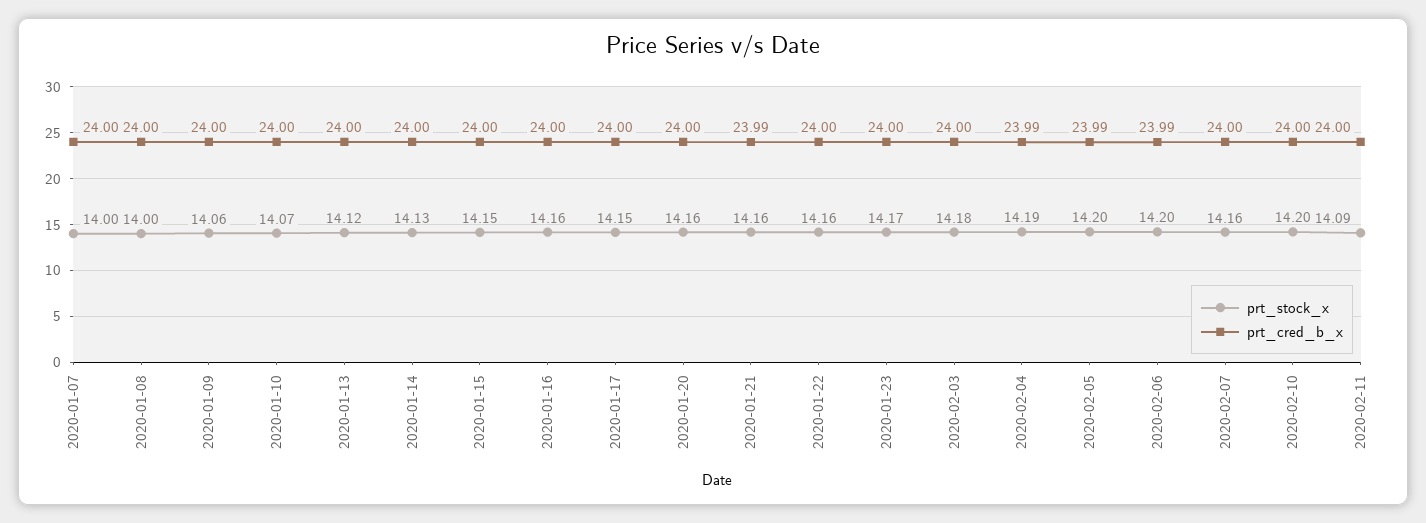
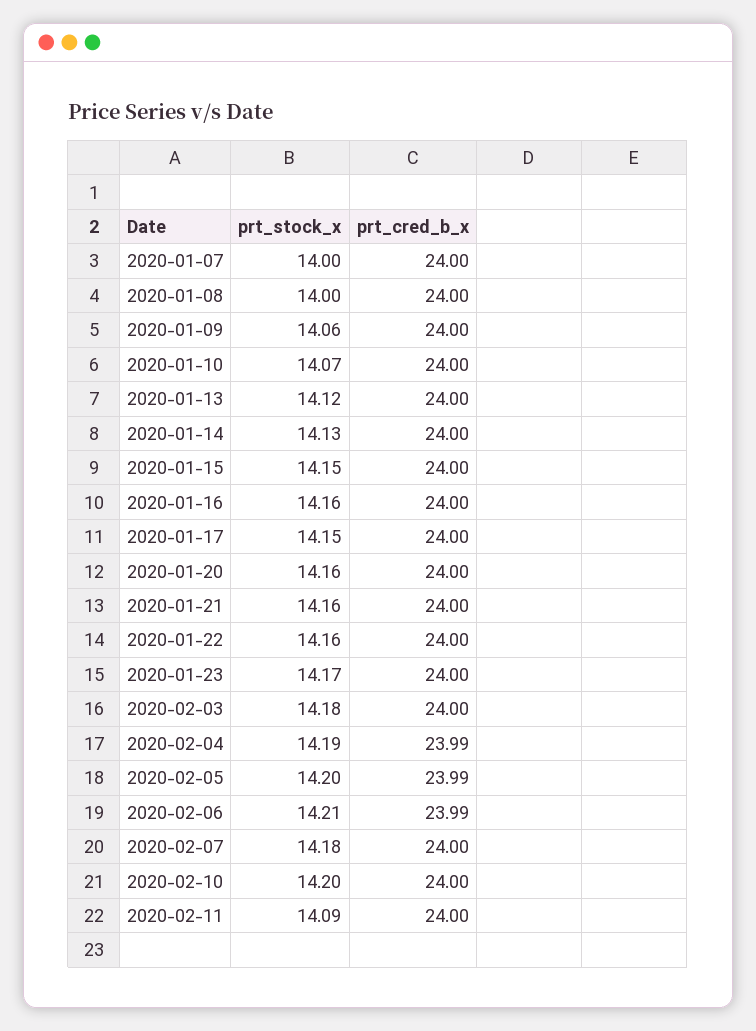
prt_cred_b_x, 2020-01-21: 23.99 -> 24
prt_stock_x, 2020-02-06: 14.2 -> 14.21
prt_stock_x, 2020-02-07: 14.16 -> 14.18

